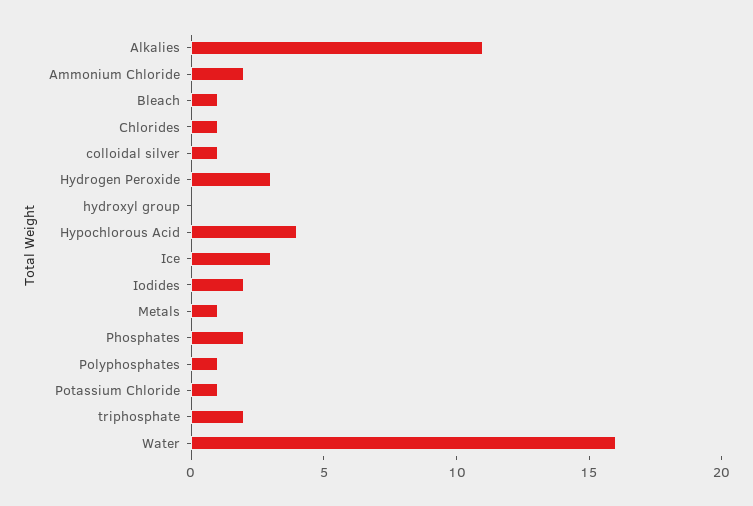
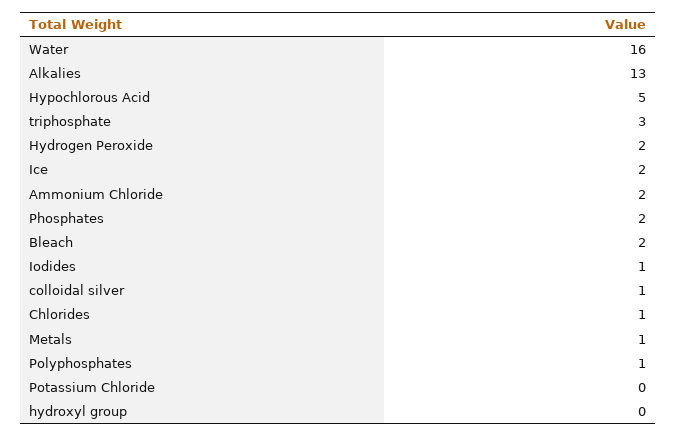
Alkalies: 11 -> 13
Bleach: 1 -> 2
Hydrogen Peroxide: 3 -> 2
Hypochlorous Acid: 4 -> 5
Ice: 3 -> 2
Iodides: 2 -> 1
Potassium Chloride: 1 -> 0
triphosphate: 2 -> 3

